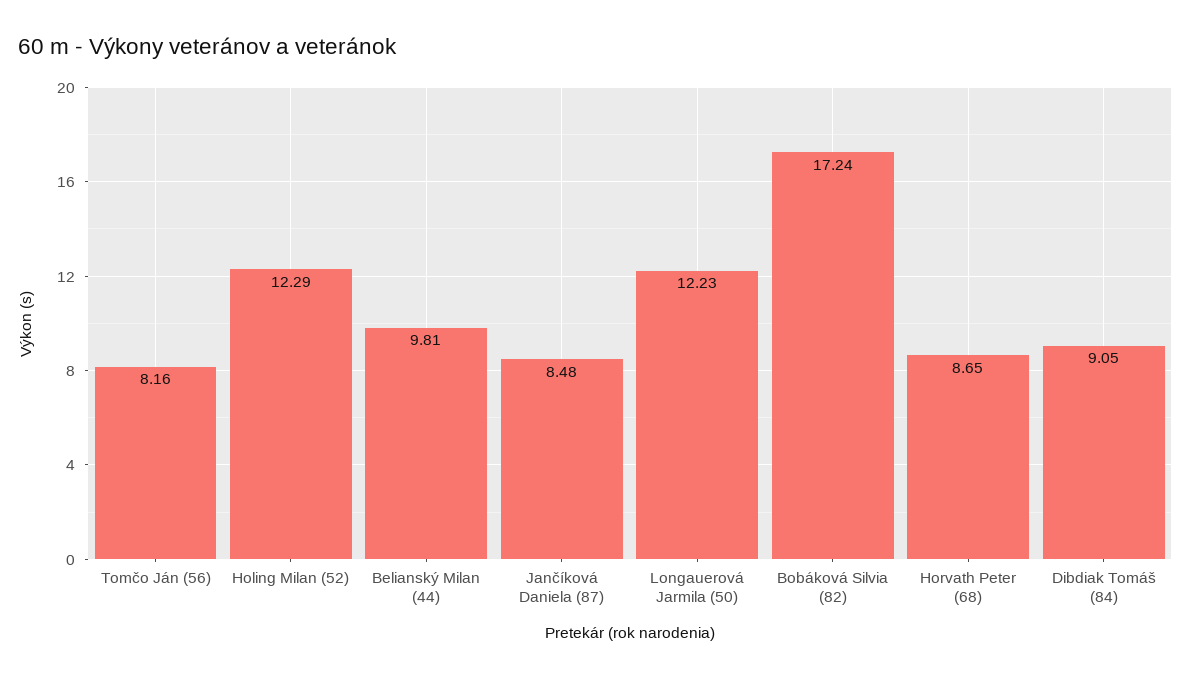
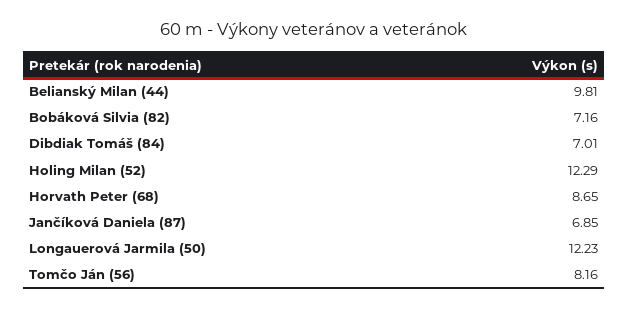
Jančíková Daniela (87): 8.48 -> 6.85
Bobáková Silvia (82): 17.24 -> 7.16
Dibdiak Tomáš (84): 9.05 -> 7.01

